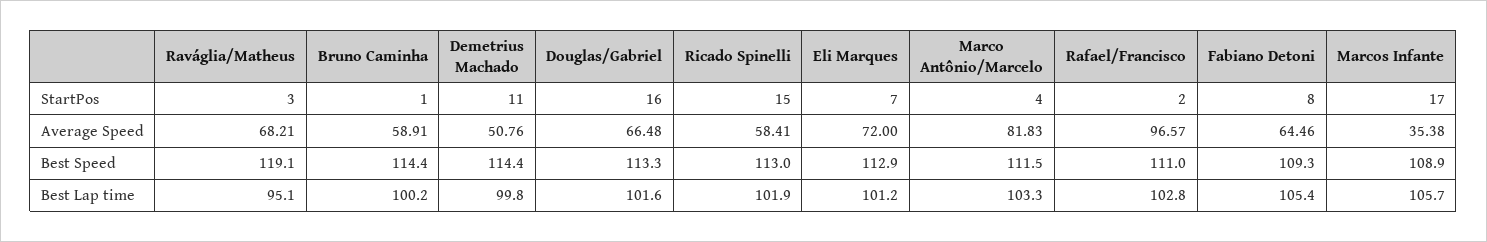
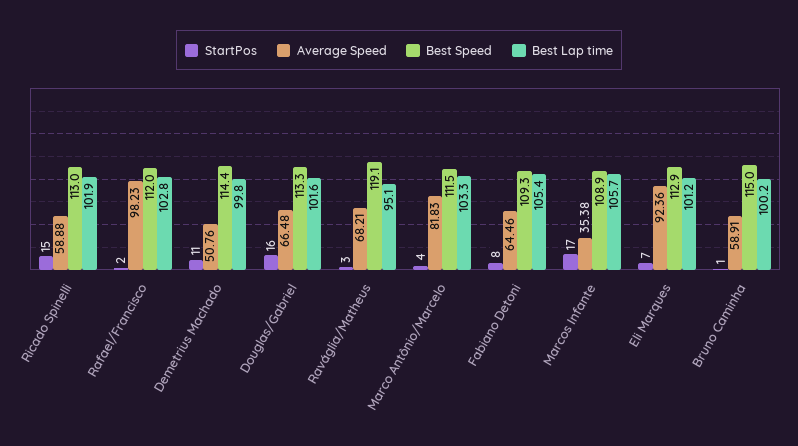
Average Speed, Ricado Spinelli: 58.41 -> 58.88
Average Speed, Eli Marques: 72 -> 92.36
Average Speed, Rafael/Francisco: 96.57 -> 98.23
Best Speed, Bruno Caminha: 114.4 -> 115
Best Speed, Rafael/Francisco: 111 -> 112

